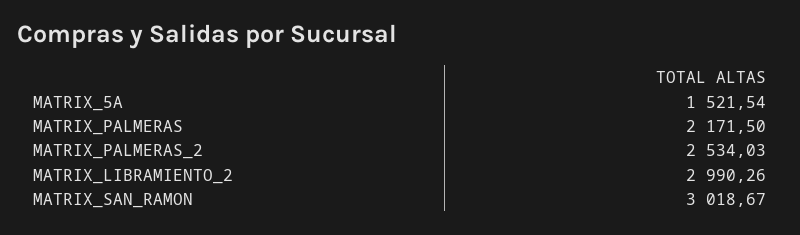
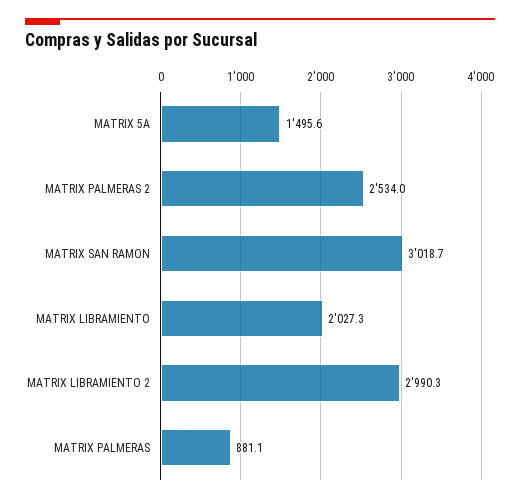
MATRIX_5A: 1521.54 -> 1495.6
MATRIX_PALMERAS: 2171.5 -> 881.1
MATRIX LIBRAMIENTO: none -> 2027.3

